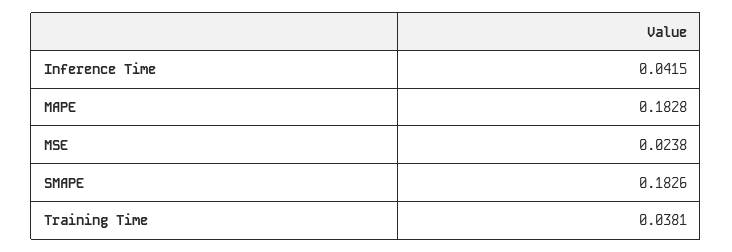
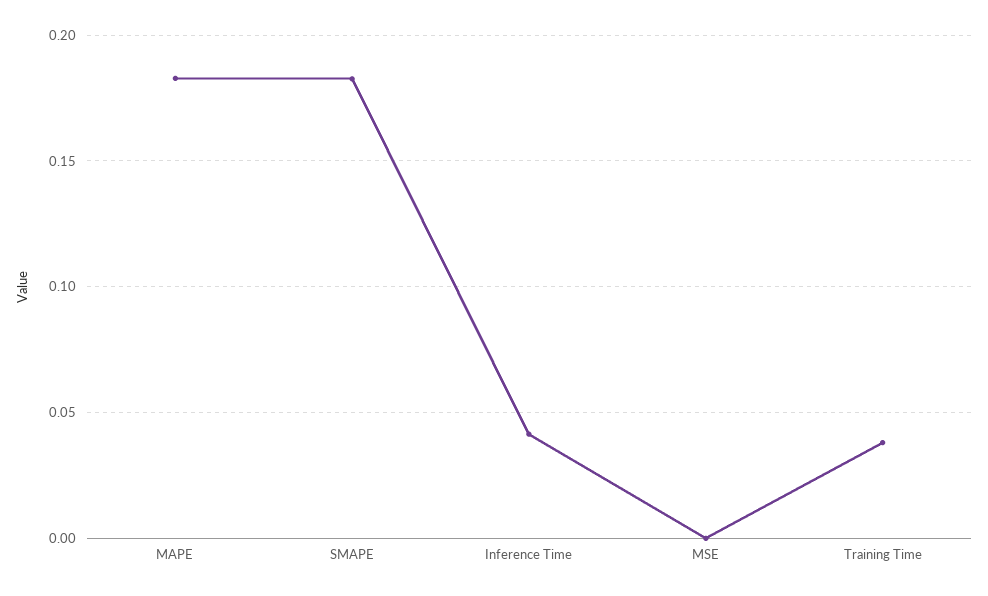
MSE: 0.0238 -> 0

